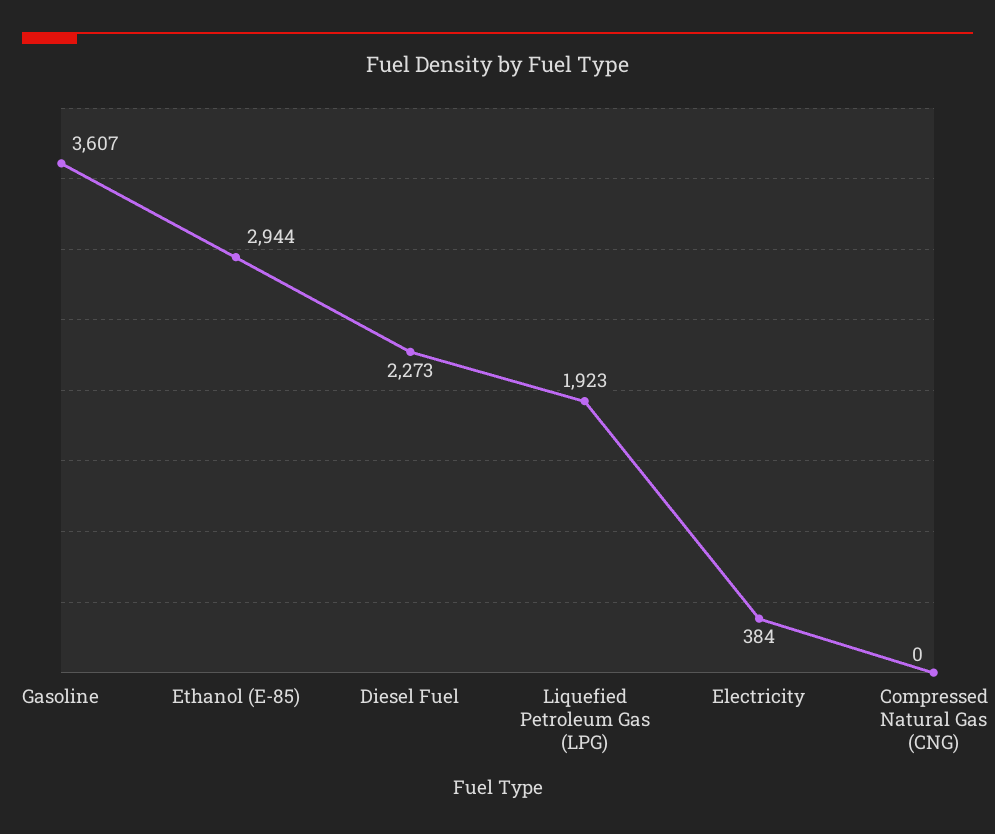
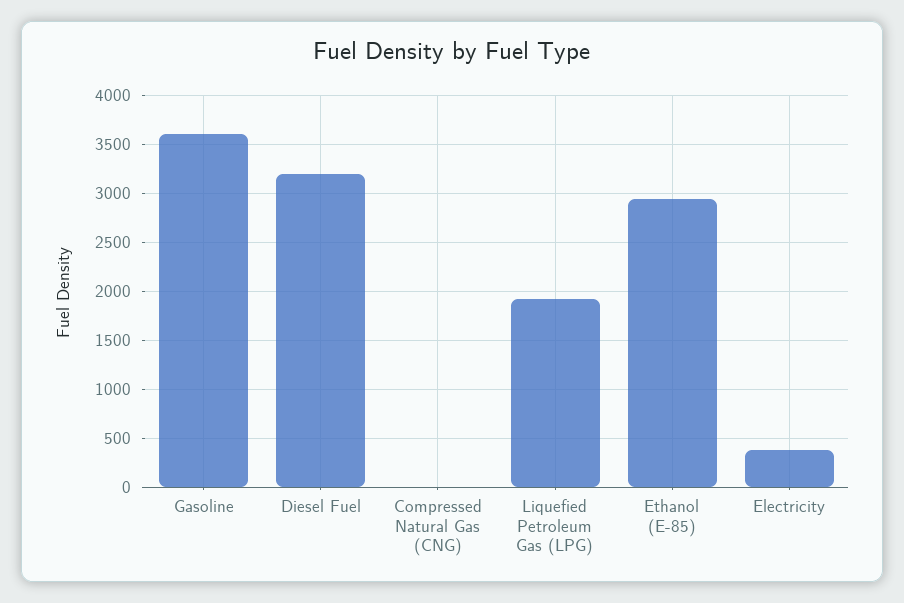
Diesel Fuel: 2273 -> 3200

